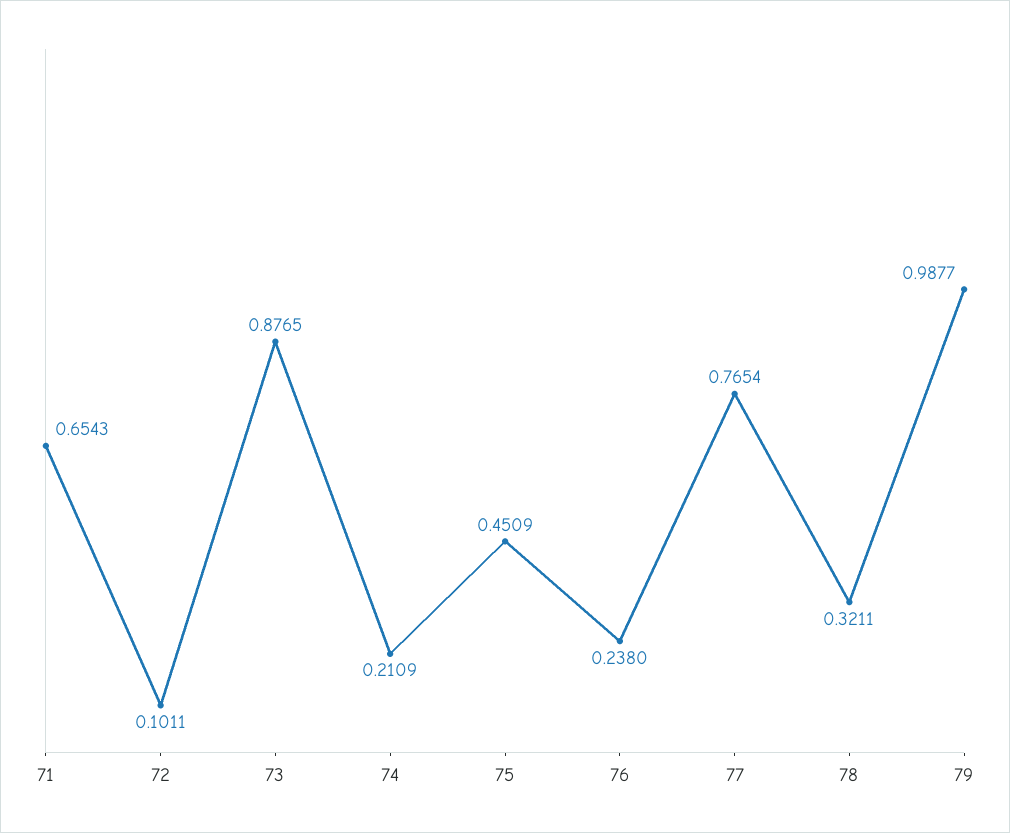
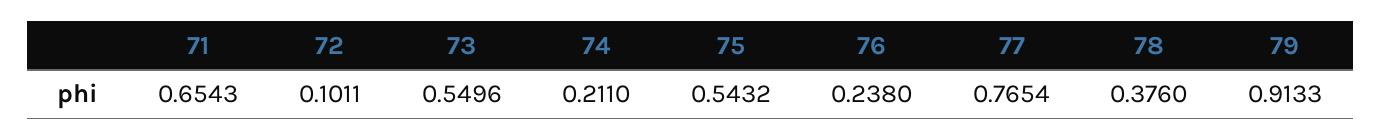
73: 0.8765 -> 0.5496
74: 0.2109 -> 0.211
75: 0.4509 -> 0.5432
78: 0.3211 -> 0.376
79: 0.9877 -> 0.9133

